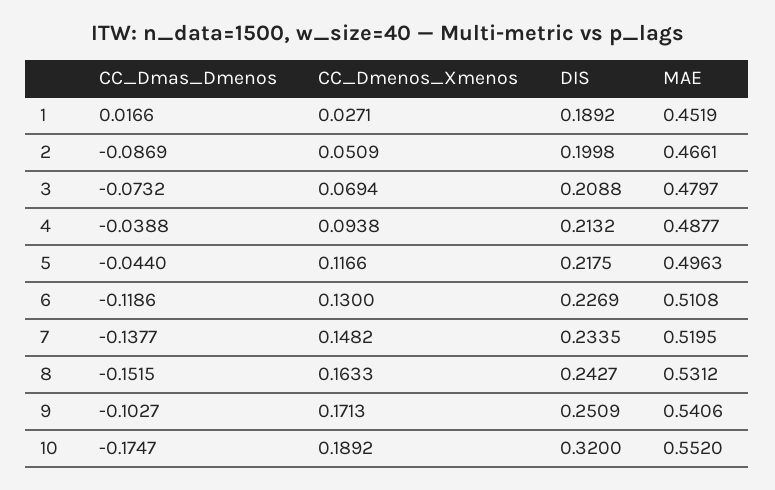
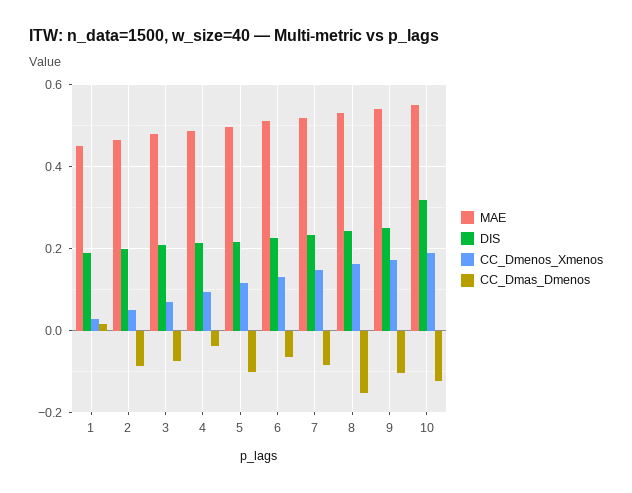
CC_Dmas_Dmenos, 5: -0.044 -> -0.1
CC_Dmas_Dmenos, 6: -0.1186 -> -0.06
CC_Dmas_Dmenos, 7: -0.1377 -> -0.08
CC_Dmas_Dmenos, 10: -0.1747 -> -0.12

